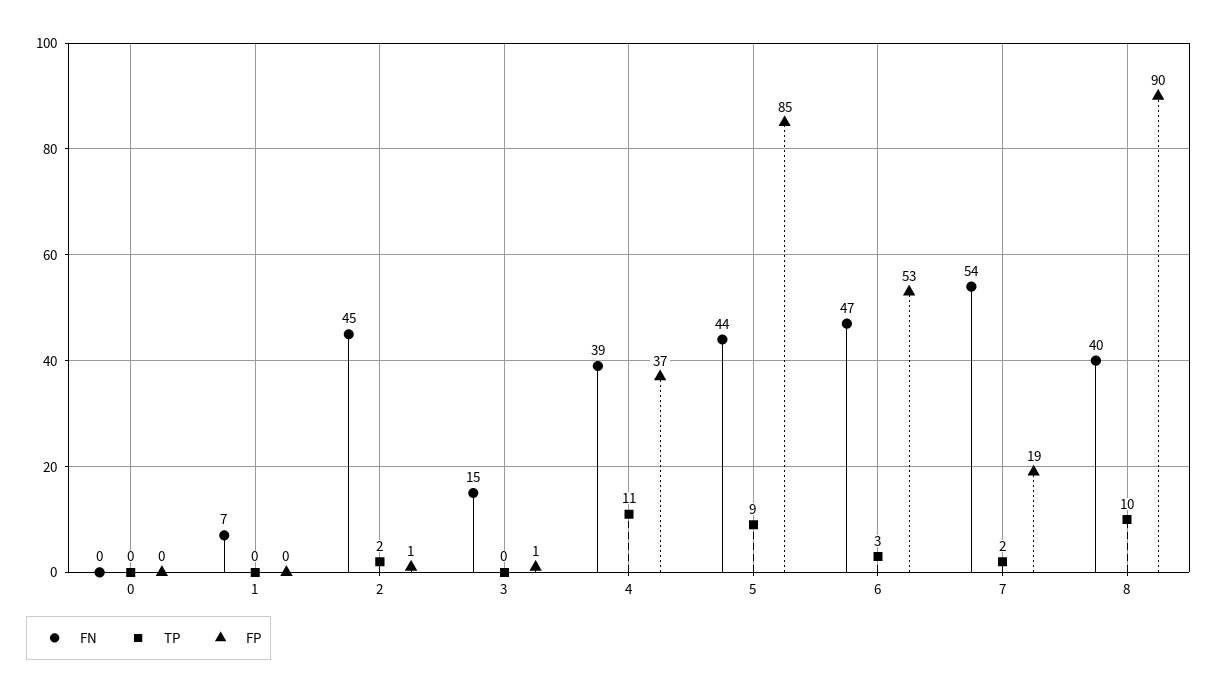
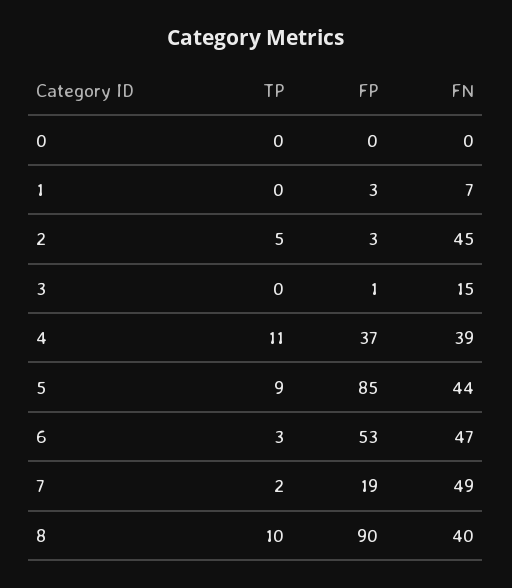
FP, 1: 0 -> 3
TP, 2: 2 -> 5
FP, 2: 1 -> 3
FN, 7: 54 -> 49

